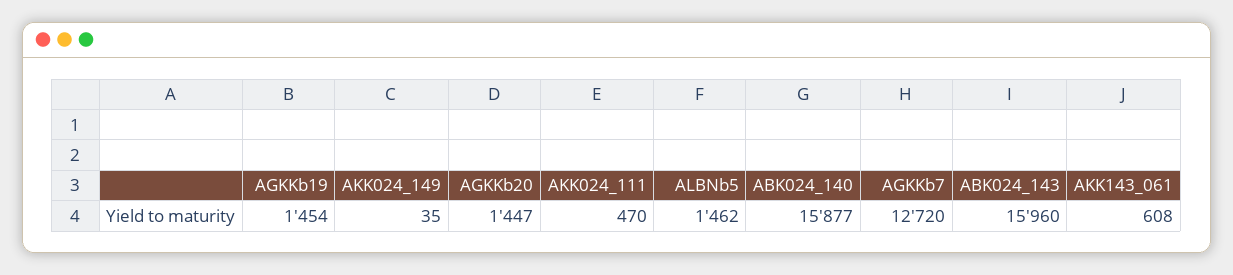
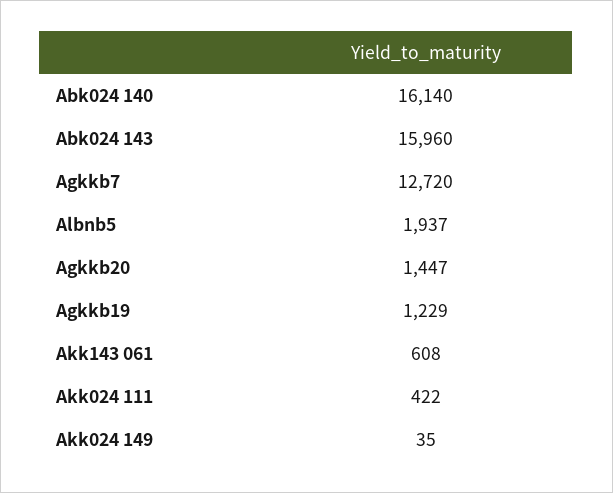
AGKKb19: 1454 -> 1229
AKK024_111: 470 -> 422
ALBNb5: 1462 -> 1937
ABK024_140: 15877 -> 16140

